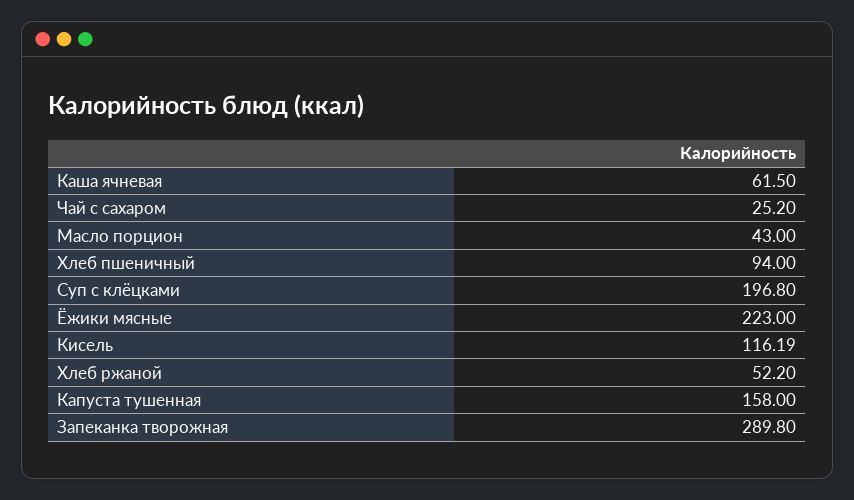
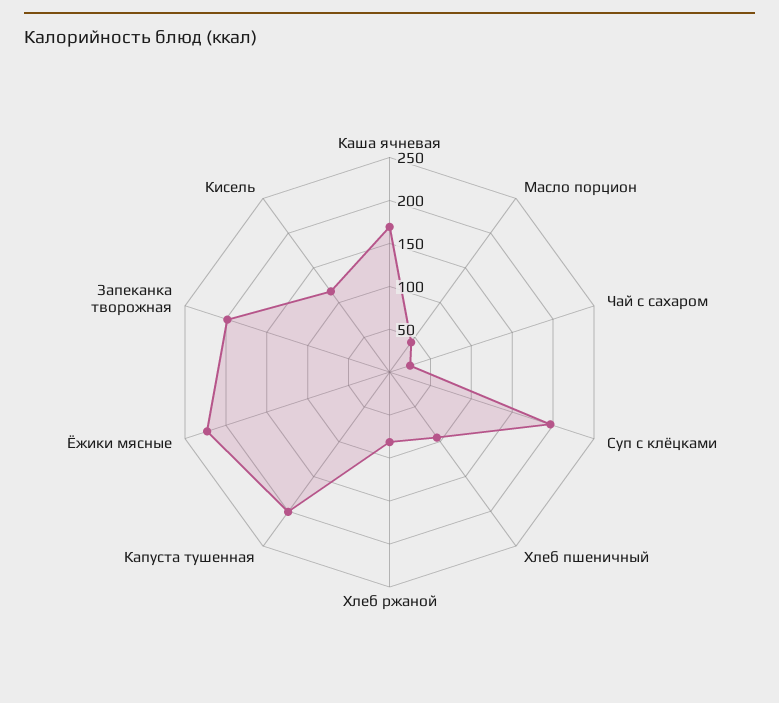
Каша ячневая: 61.5 -> 170
Хлеб ржаной: 52.2 -> 80
Капуста тушенная: 158 -> 200
Запеканка творожная: 289.8 -> 200

